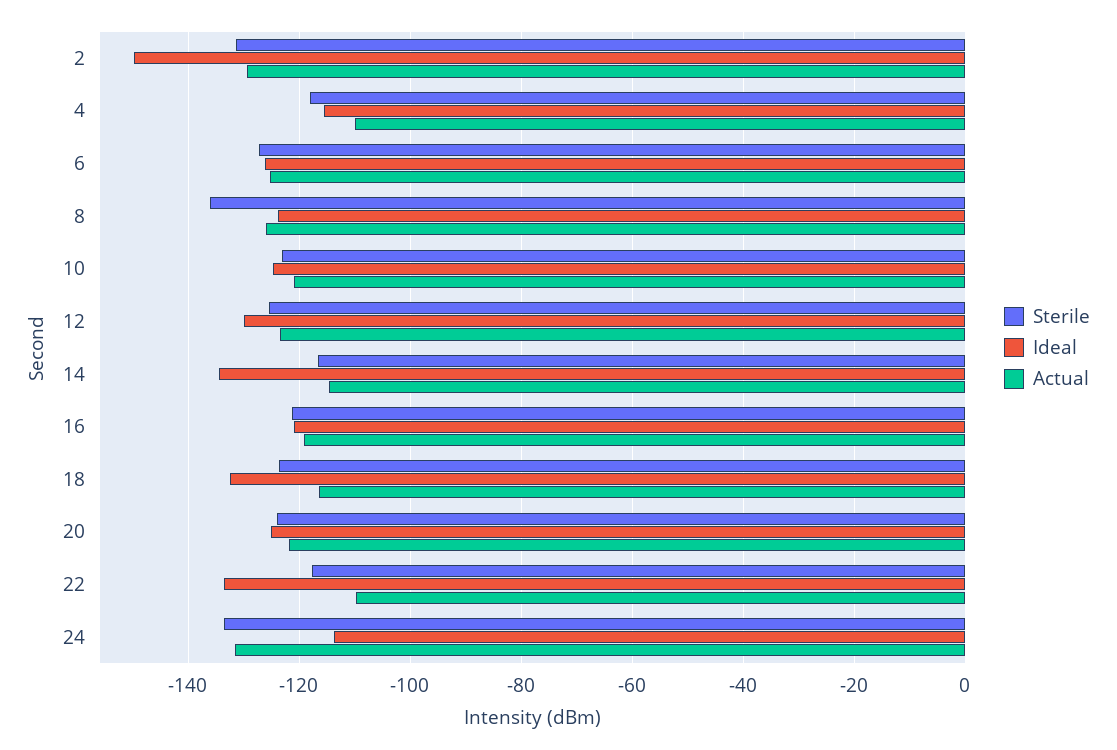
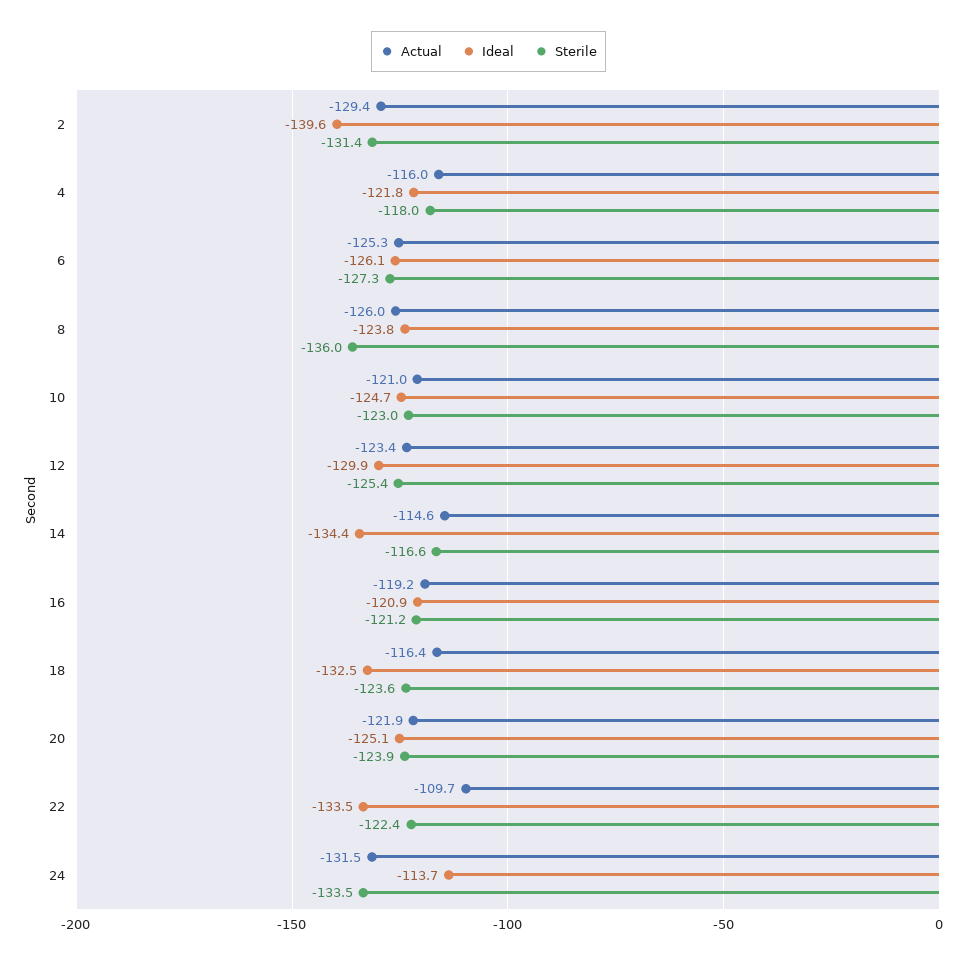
Ideal, 2: -150 -> -139.6
Ideal, 4: -116 -> -121.8
Actual, 4: -110 -> -116
Sterile, 22: -118 -> -122.4

